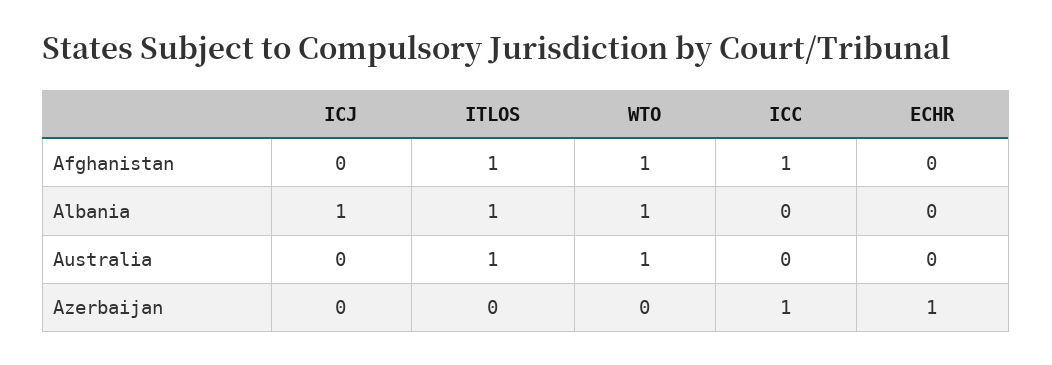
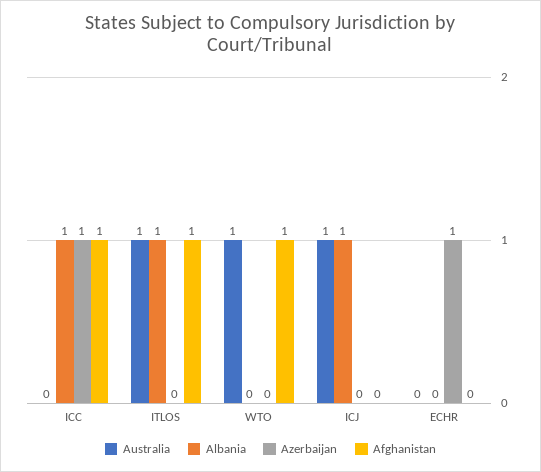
Albania, WTO: 1 -> 0
Albania, ICC: 0 -> 1
Australia, ICJ: 0 -> 1

